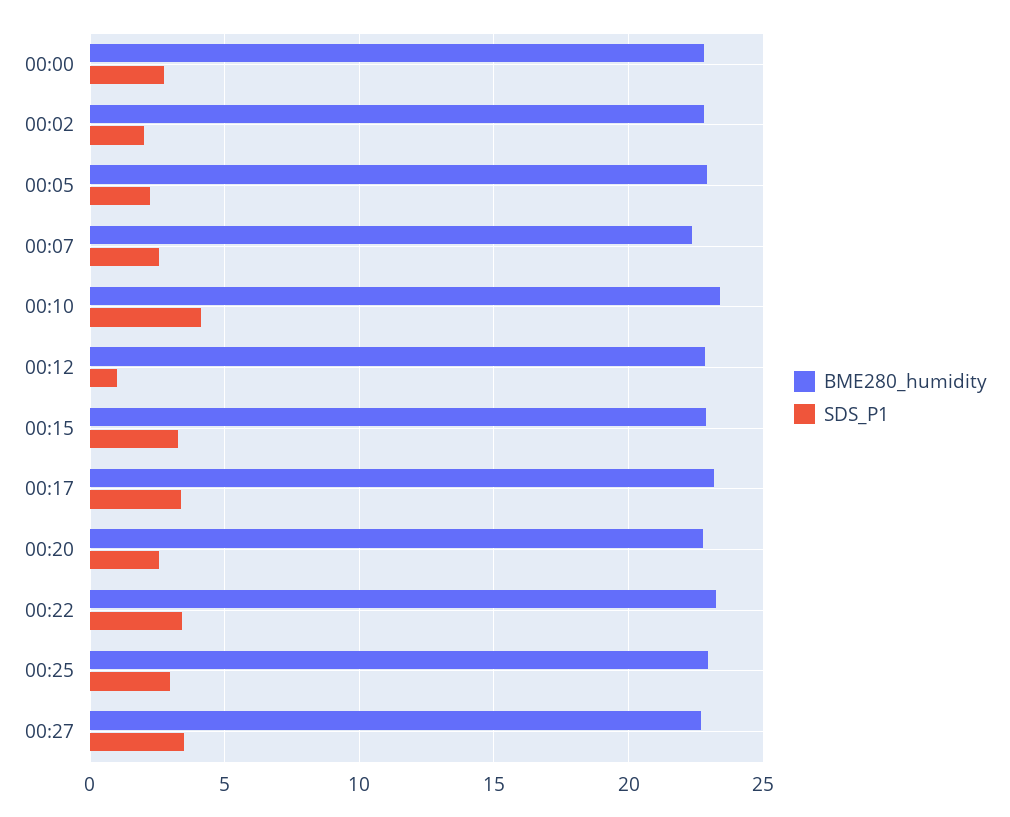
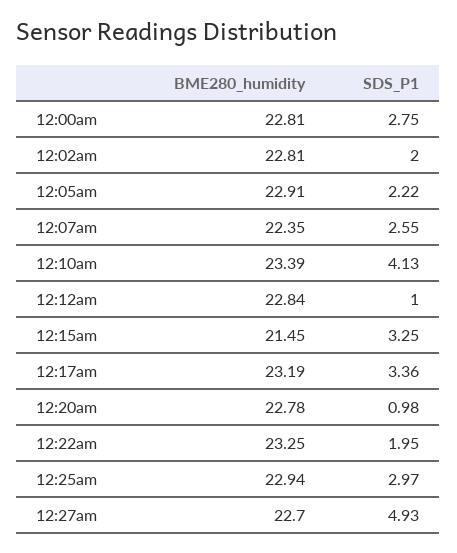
BME280_humidity, 00:15: 23 -> 21.45
SDS_P1, 00:20: 2.5 -> 0.98
SDS_P1, 00:22: 3.5 -> 1.95
SDS_P1, 00:27: 3.5 -> 4.93

